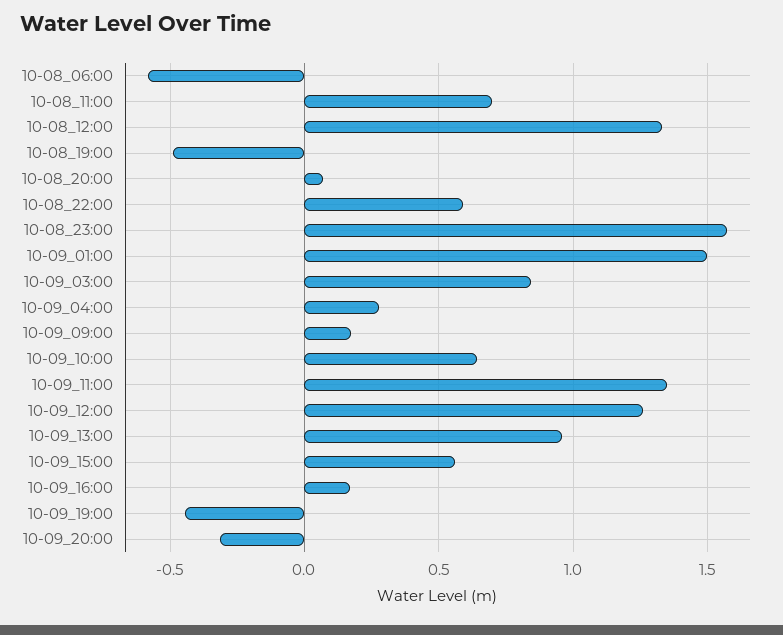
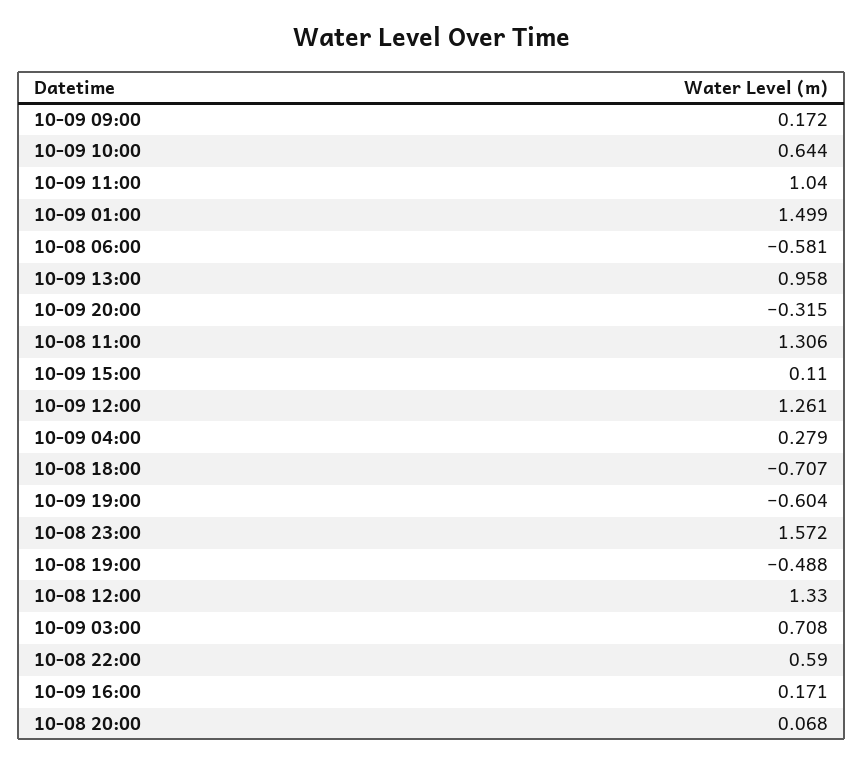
10-08_11:00: 0.7 -> 1.306
10-09_03:00: 0.85 -> 0.708
10-09_11:00: 1.35 -> 1.04
10-09_15:00: 0.55 -> 0.11
10-09_19:00: -0.45 -> -0.604
10-08 18:00: none -> -0.707

